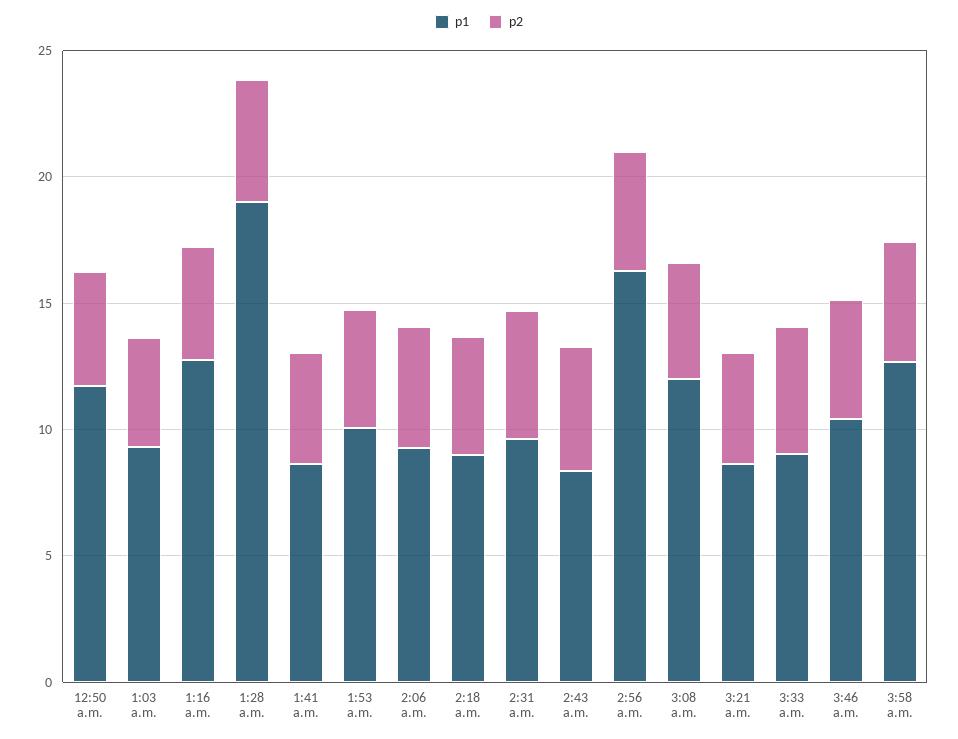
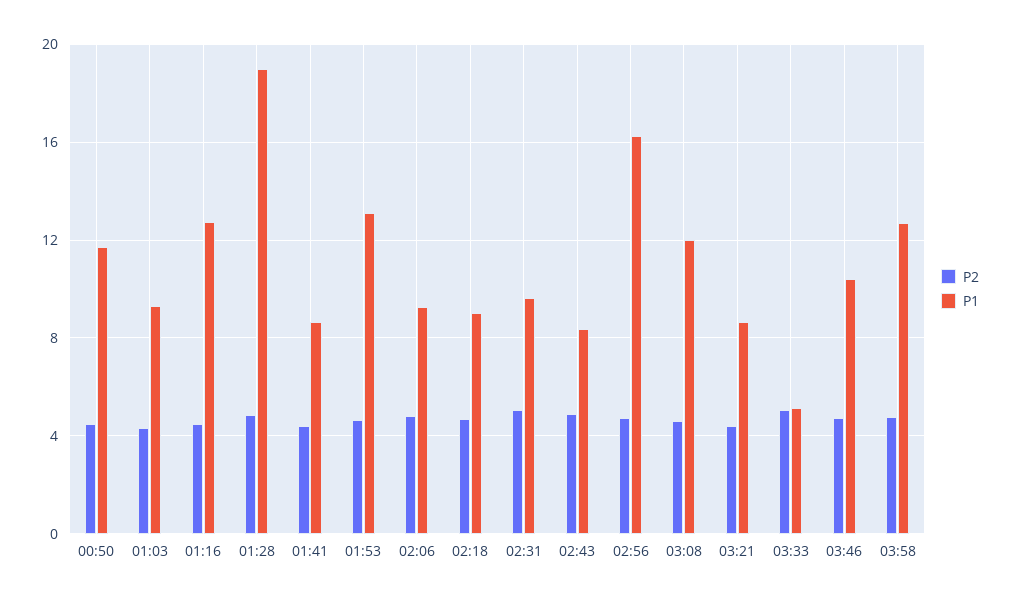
p1, 1:53 a.m.: 10 -> 13
p1, 3:33 a.m.: 9 -> 5

